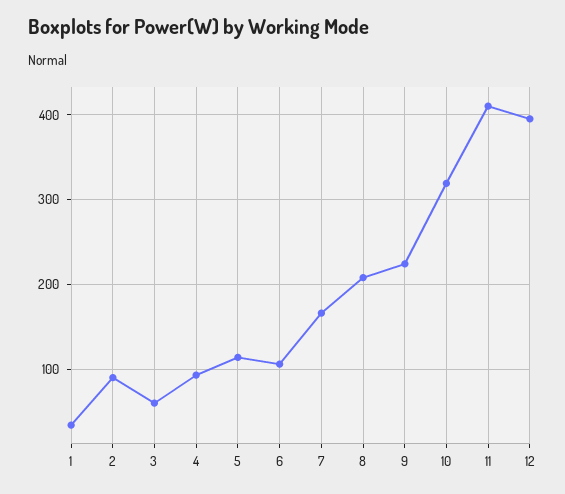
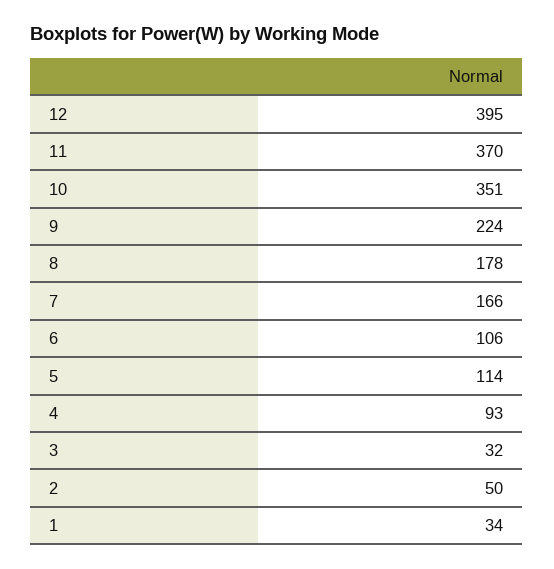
2: 90 -> 50
3: 60 -> 32
8: 210 -> 178
10: 320 -> 351
11: 410 -> 370

